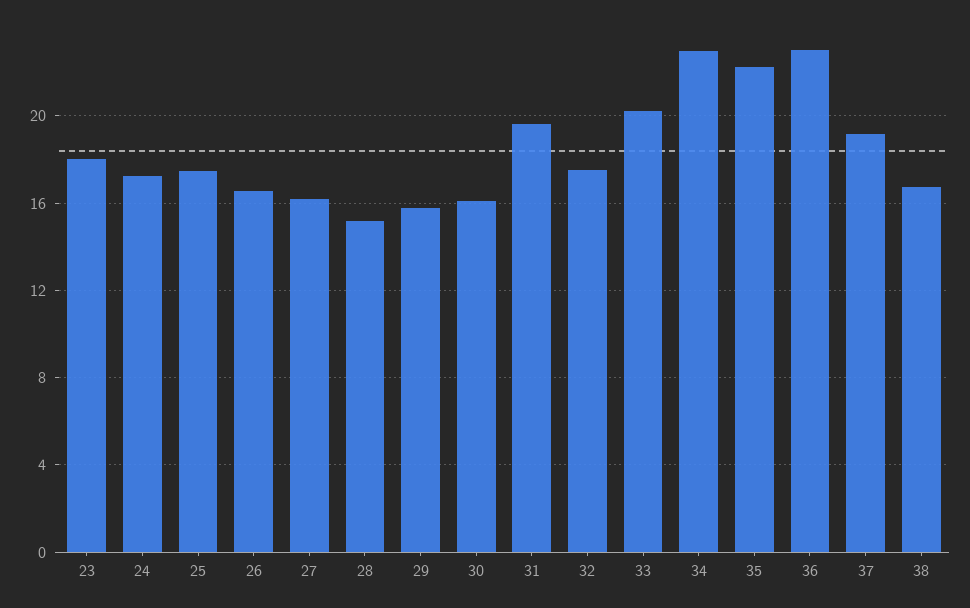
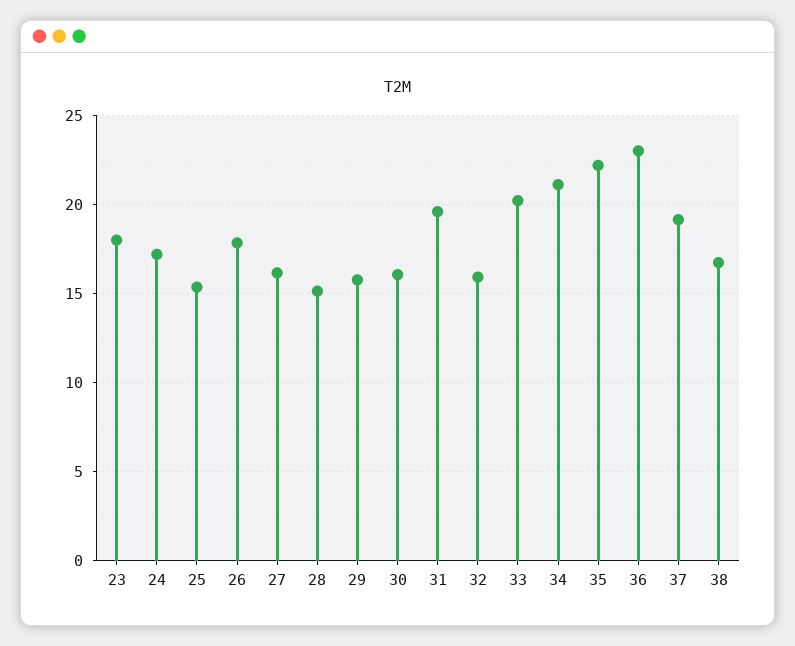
25: 17.5 -> 15.5
26: 16.5 -> 18
32: 17.5 -> 16
34: 23 -> 21

